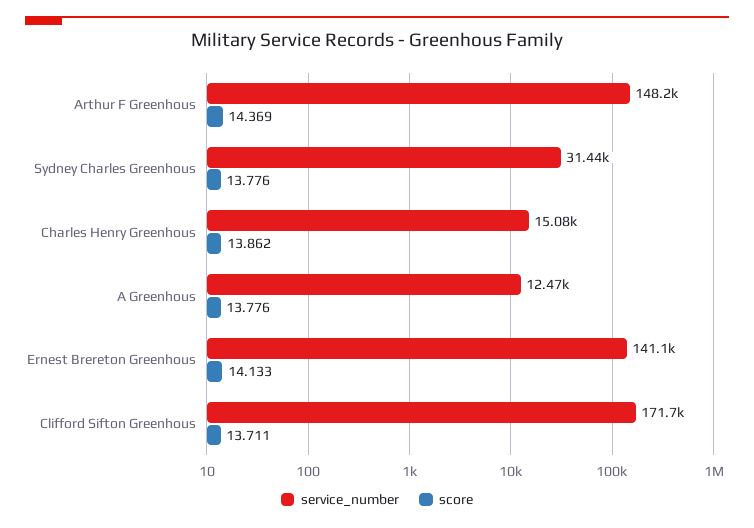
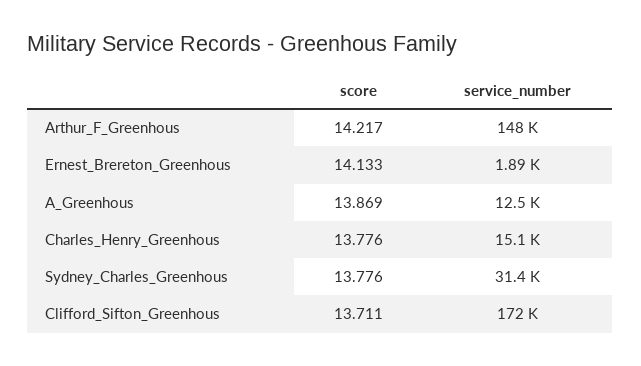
score, Arthur F Greenhous: 14.369 -> 14.217
score, Charles Henry Greenhous: 13.862 -> 13.776
score, A Greenhous: 13.776 -> 13.869
service_number, Ernest Brereton Greenhous: 141100 -> 1890

